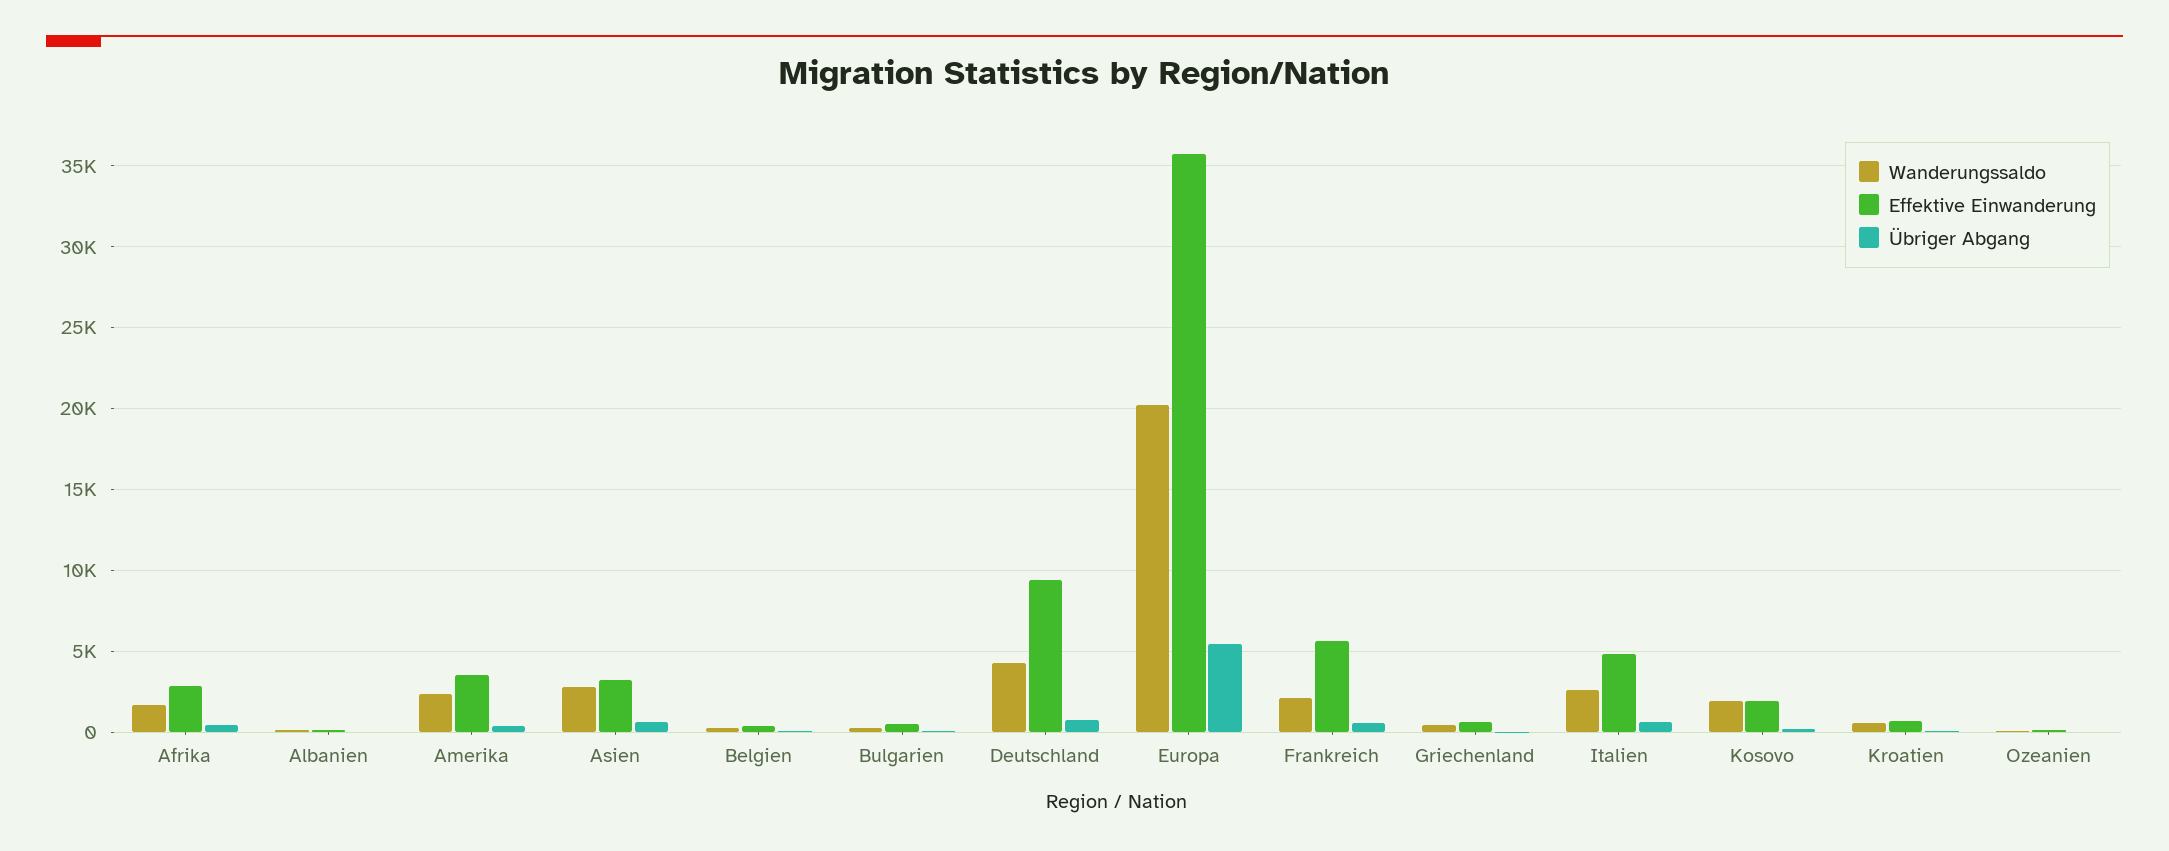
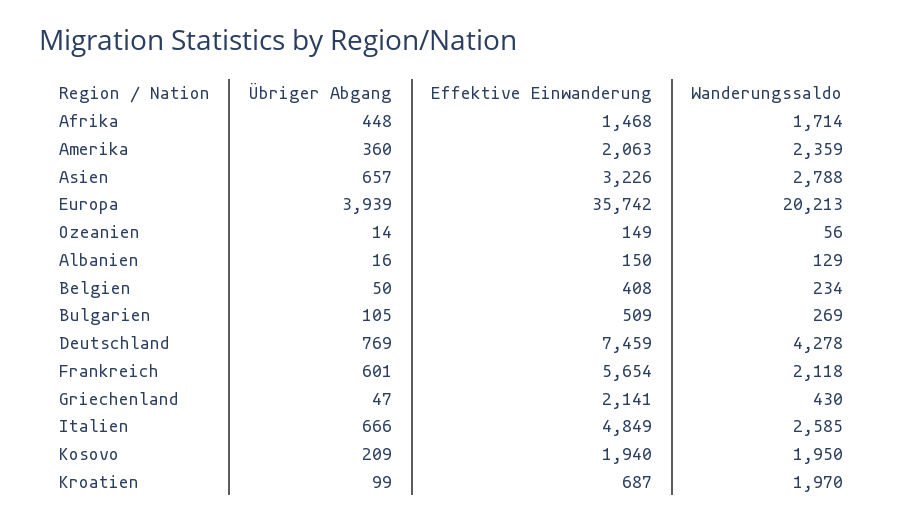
Effektive Einwanderung, Afrika: 3000 -> 1468
Effektive Einwanderung, Amerika: 3500 -> 2063
Effektive Einwanderung, Deutschland: 9500 -> 7459
Übriger Abgang, Europa: 5500 -> 3939
Effektive Einwanderung, Griechenland: 500 -> 2141
Wanderungssaldo, Kroatien: 500 -> 1970

